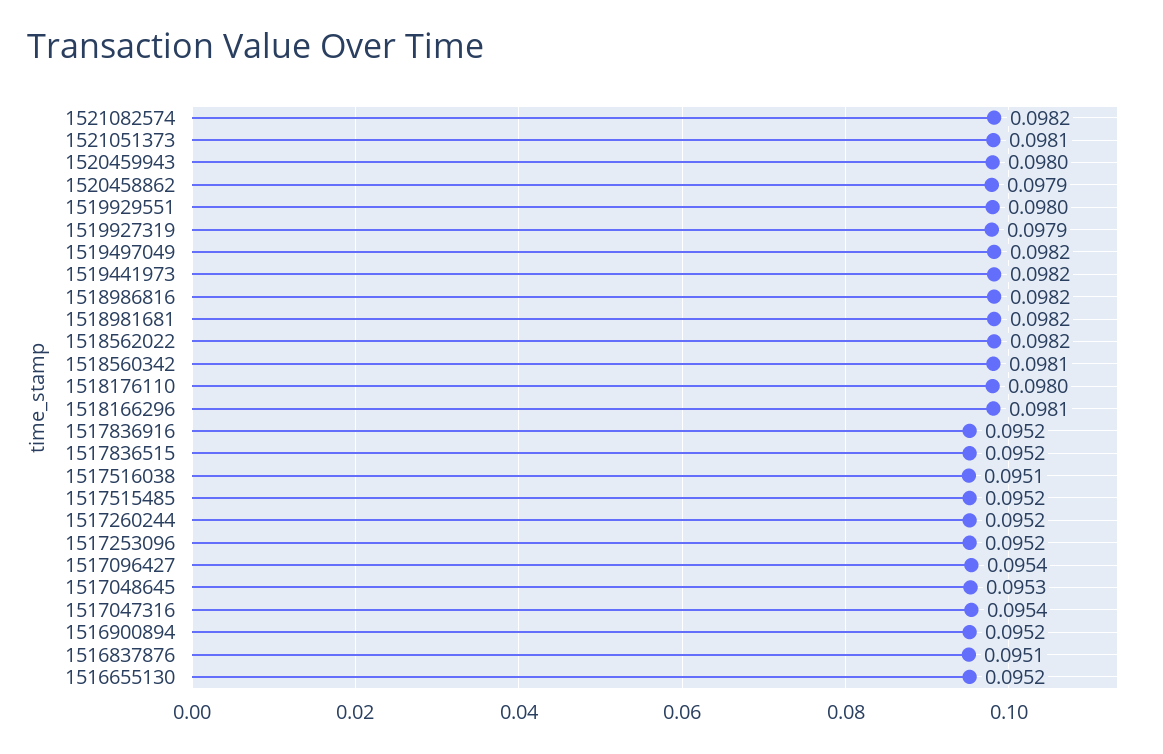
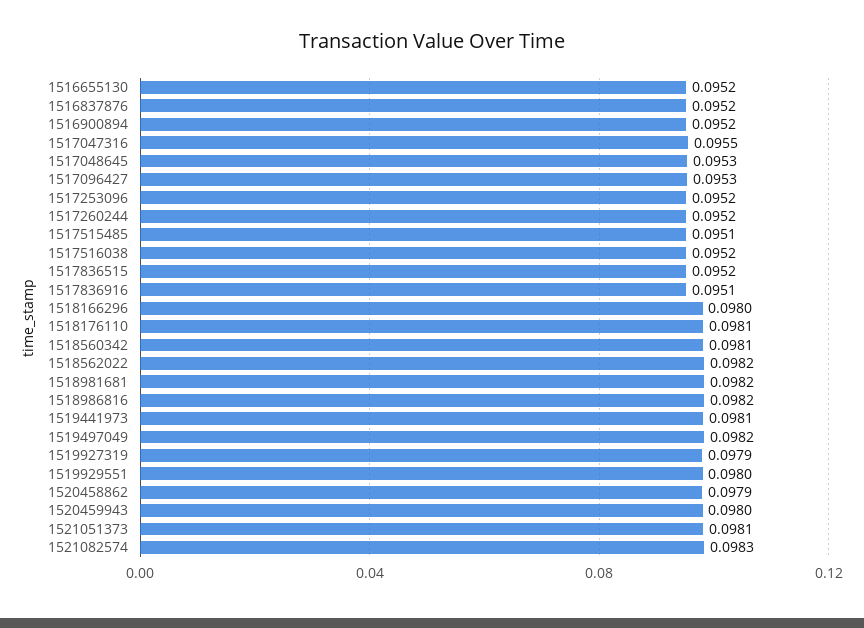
1521082574: 0.0982 -> 0.0983
1519441973: 0.0982 -> 0.0981
1518176110: 0.098 -> 0.0981
1518166296: 0.0981 -> 0.098
1517836916: 0.0952 -> 0.0951
1517516038: 0.0951 -> 0.0952
1517515485: 0.0952 -> 0.0951
1517096427: 0.0954 -> 0.0953
1517047316: 0.0954 -> 0.0955
1516837876: 0.0951 -> 0.0952

